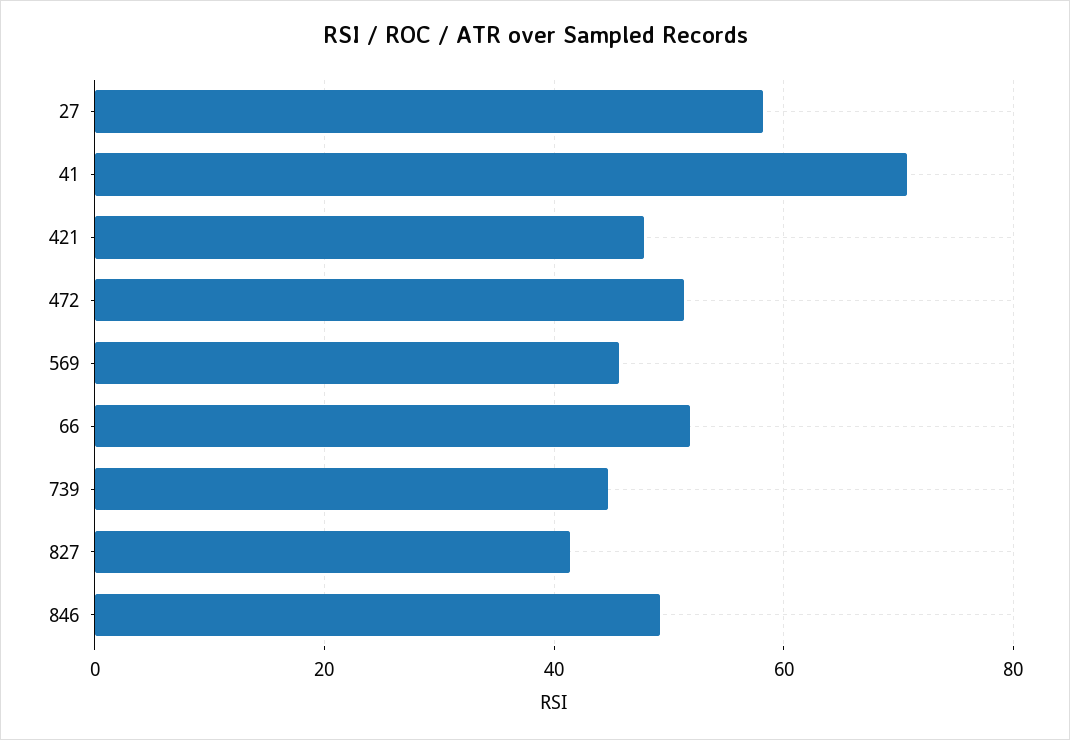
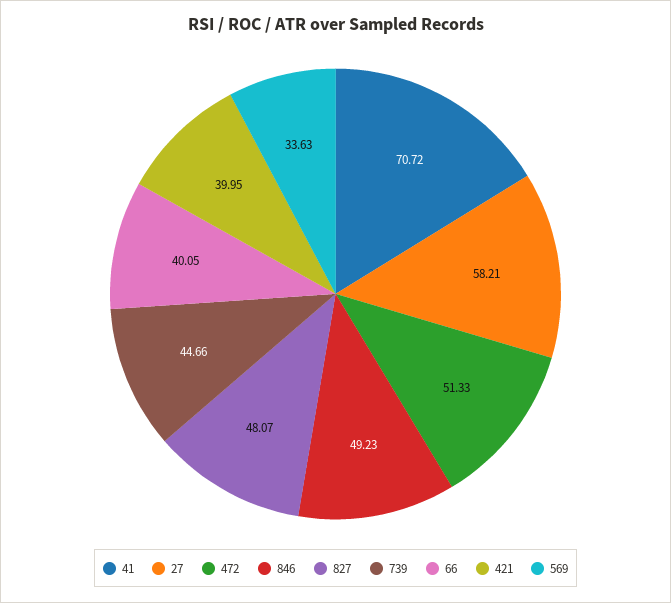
421: 48 -> 39.95
569: 46 -> 33.63
66: 52 -> 40.05
827: 42 -> 48.07

